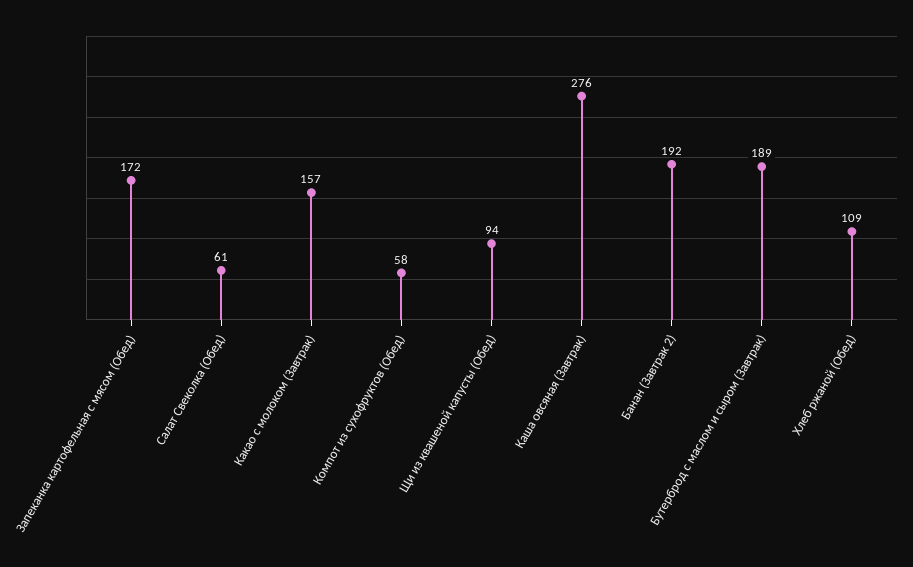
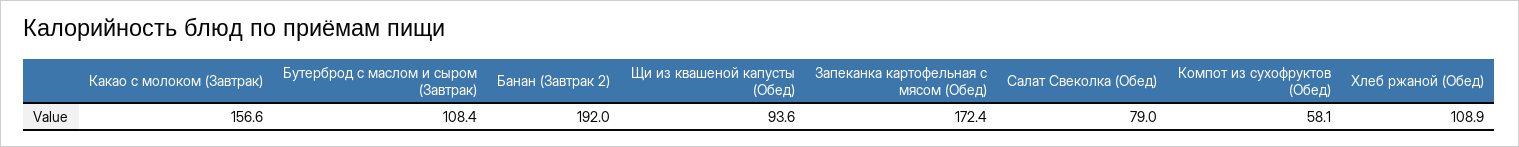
Салат Свеколка (Обед): 61 -> 79
Каша овсяная (Завтрак): 276 -> none
Бутерброд с маслом и сыром (Завтрак): 189 -> 108.4

